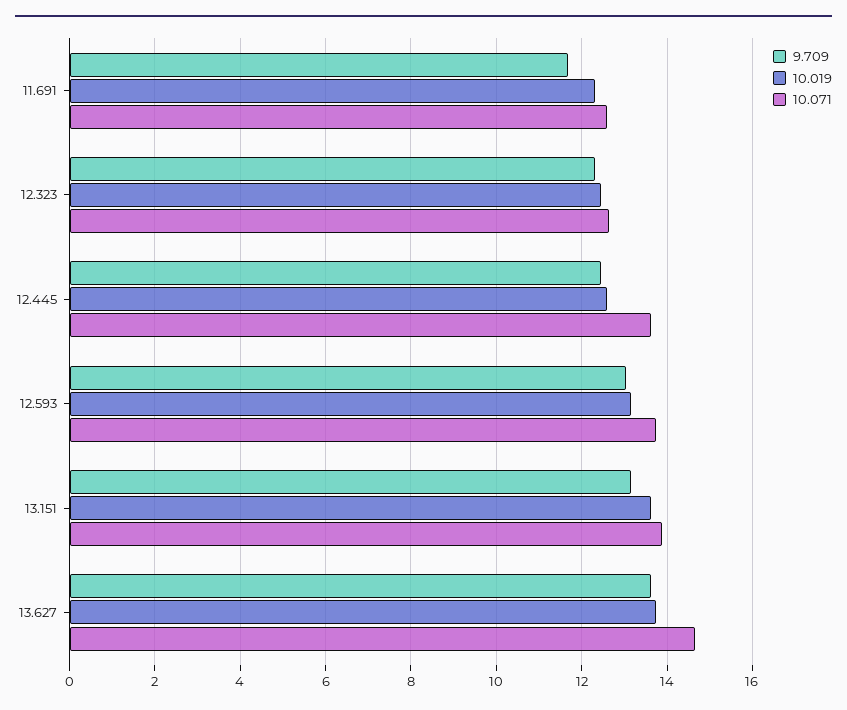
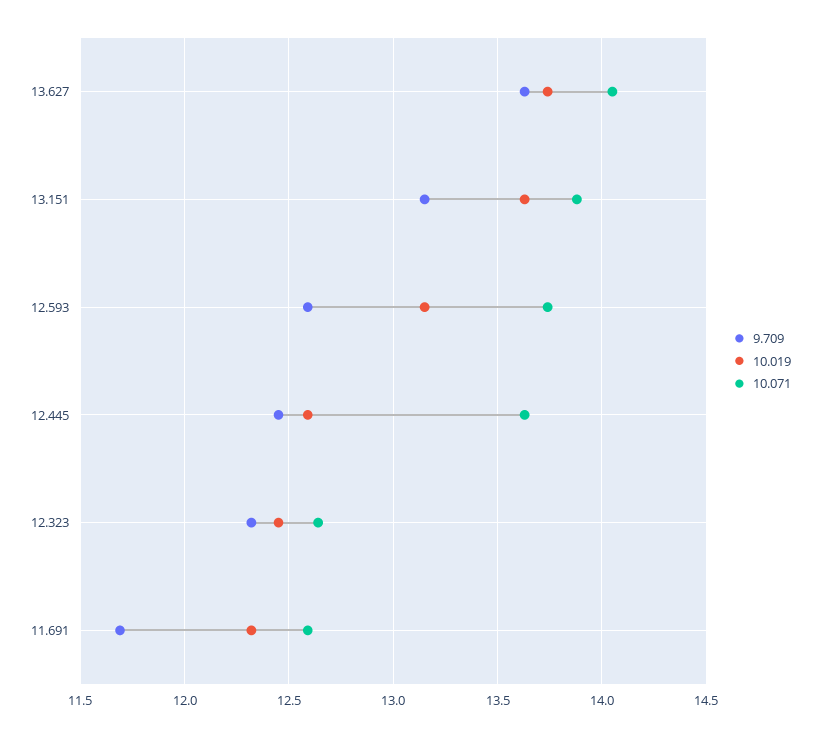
9.709, 12.593: 13 -> 12.6
10.071, 13.627: 14.6 -> 14.05

